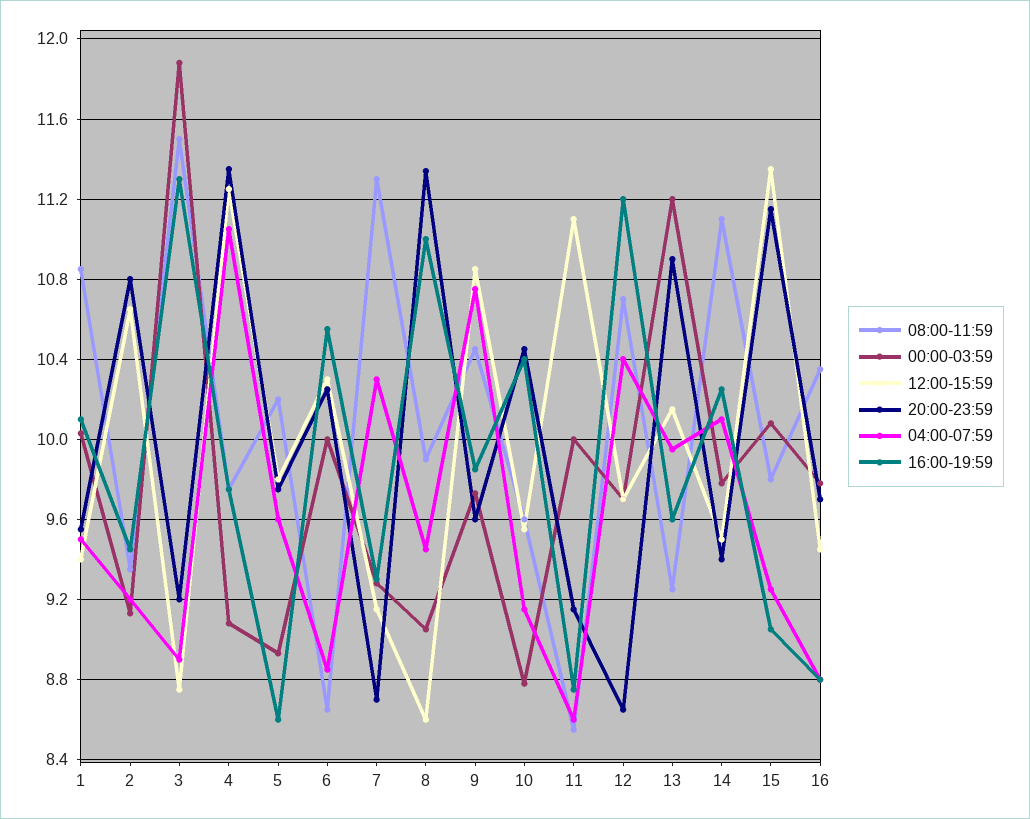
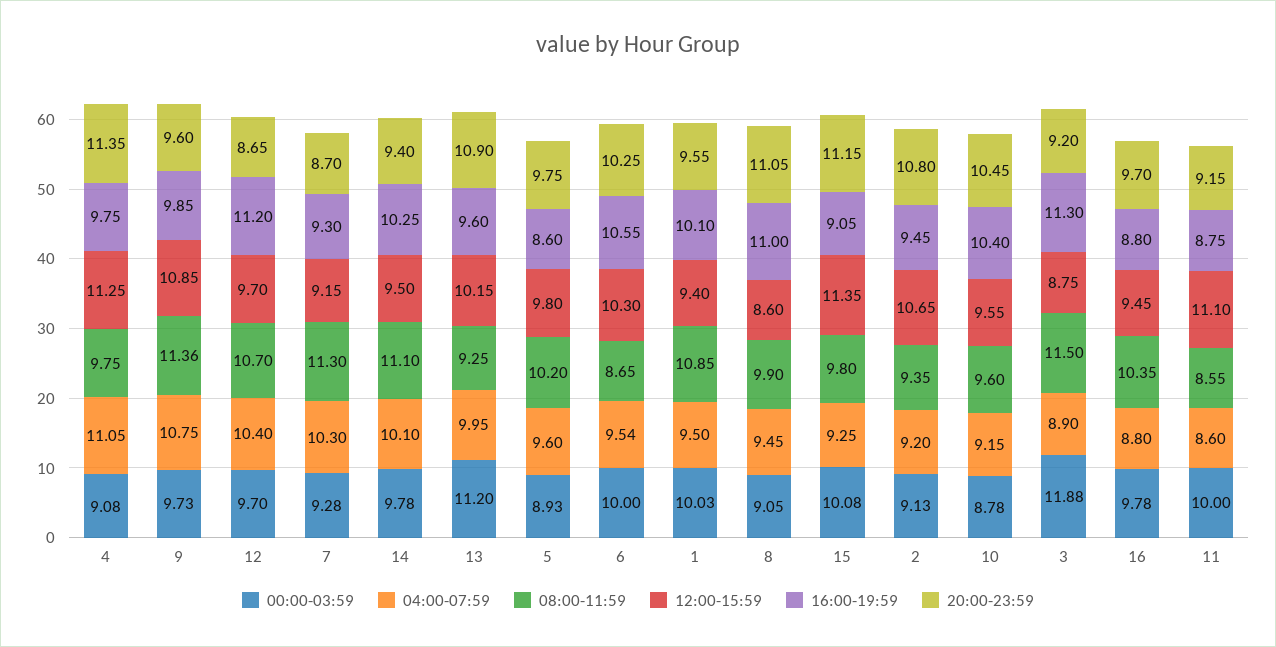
04:00-07:59, 6: 8.85 -> 9.54
20:00-23:59, 8: 11.35 -> 11.05
08:00-11:59, 9: 10.45 -> 11.36

